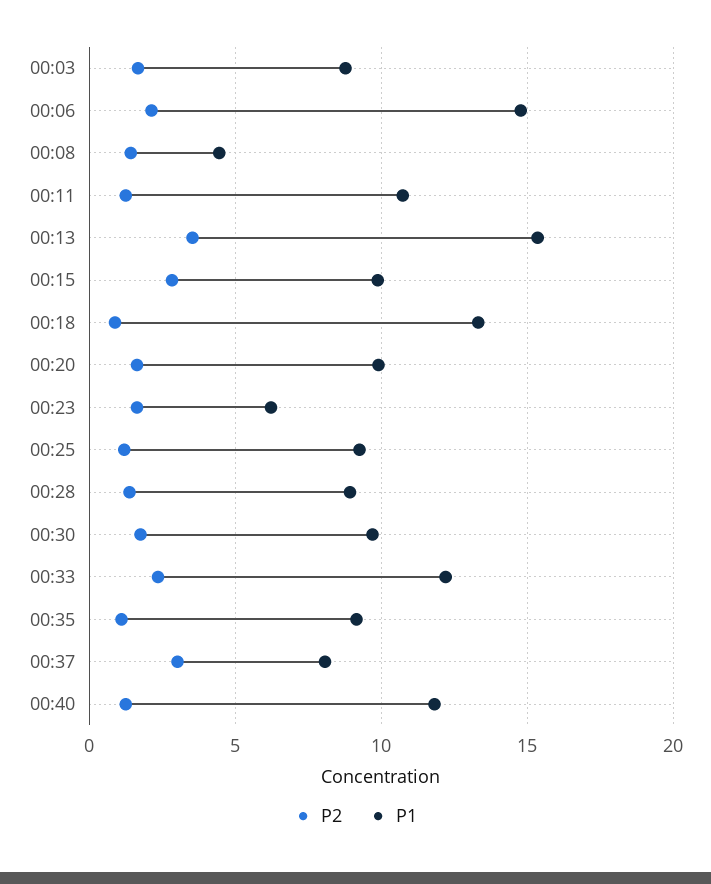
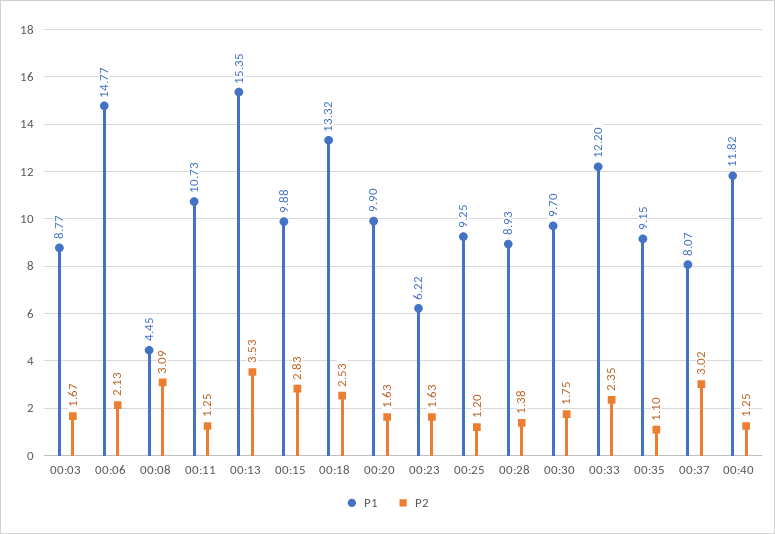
P2, 00:08: 1.5 -> 3.09
P2, 00:18: 1 -> 2.53

